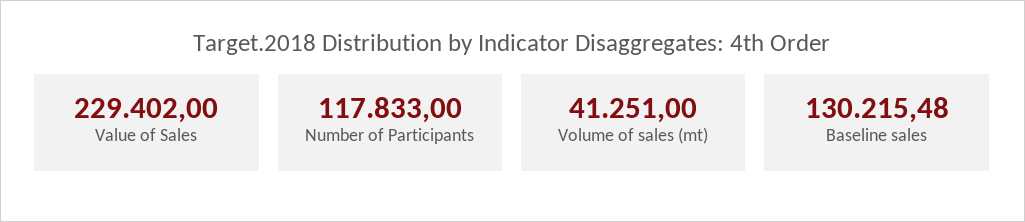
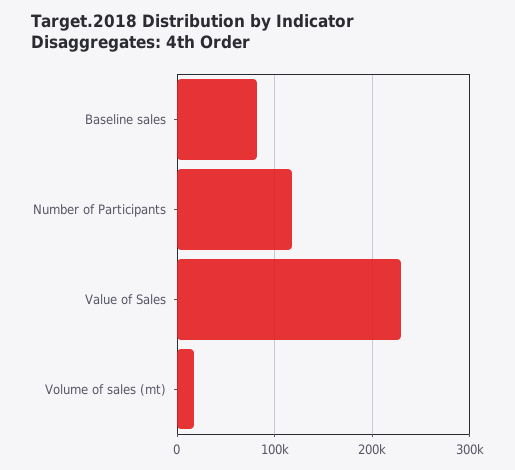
Volume of sales (mt): 41251 -> 20000
Baseline sales: 130215.48 -> 80000

